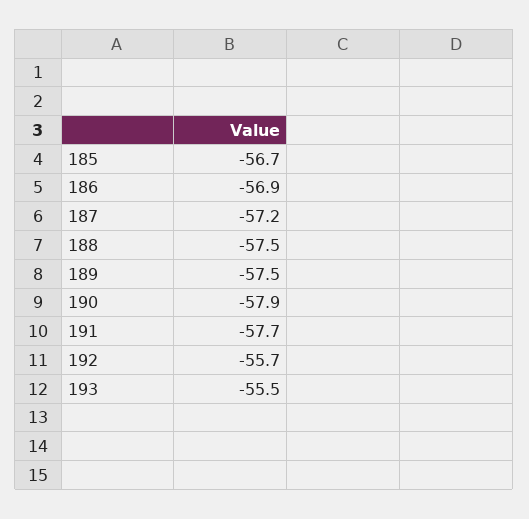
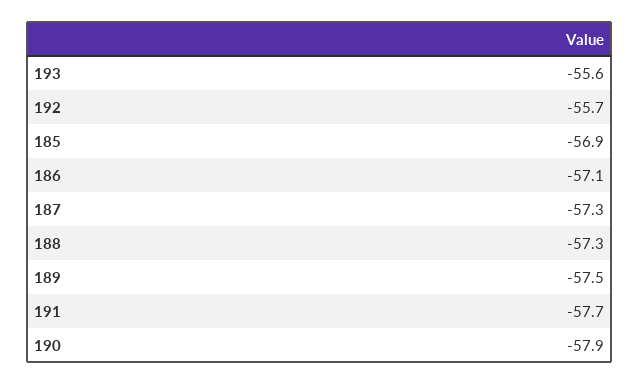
185: -56.7 -> -56.9
186: -56.9 -> -57.1
187: -57.2 -> -57.3
188: -57.5 -> -57.3
193: -55.5 -> -55.6

